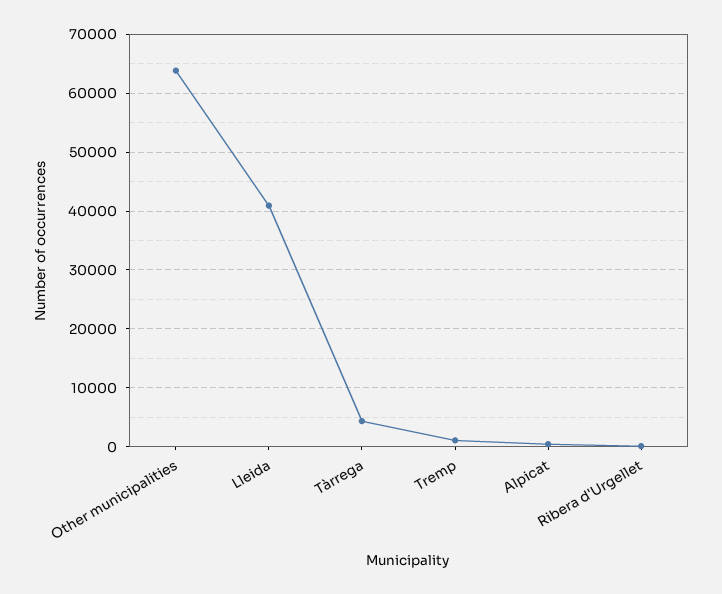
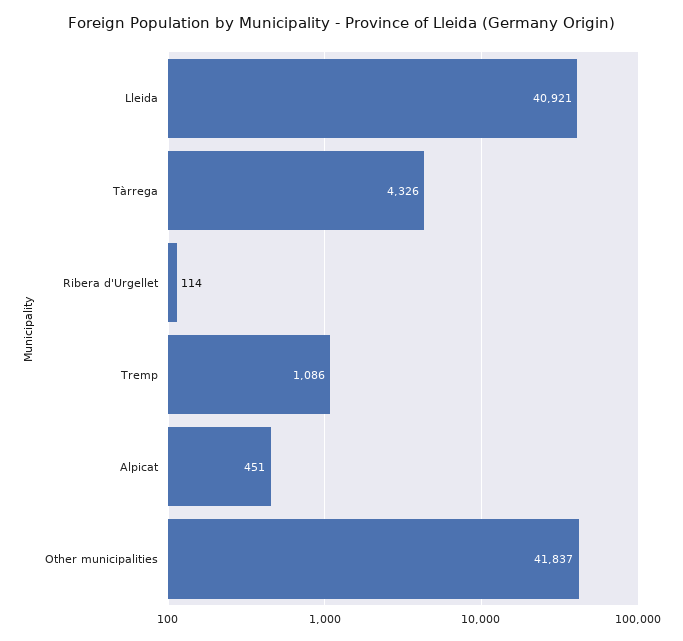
Other municipalities: 64000 -> 41837

